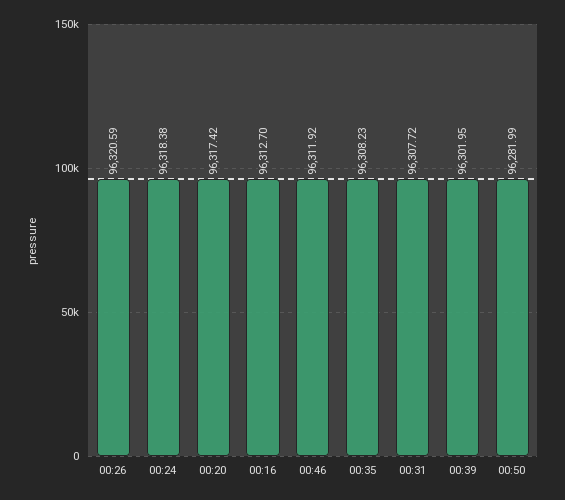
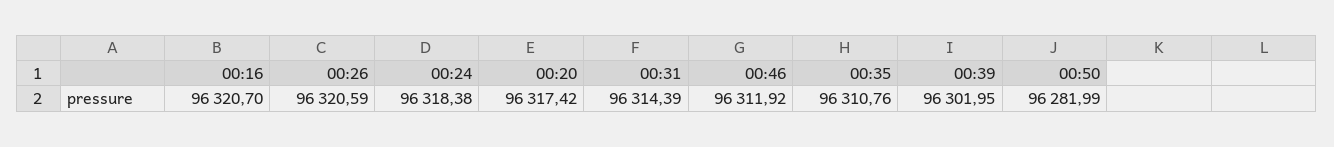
00:16: 96312.7 -> 96320.7
00:35: 96308.23 -> 96310.76
00:31: 96307.72 -> 96314.39

